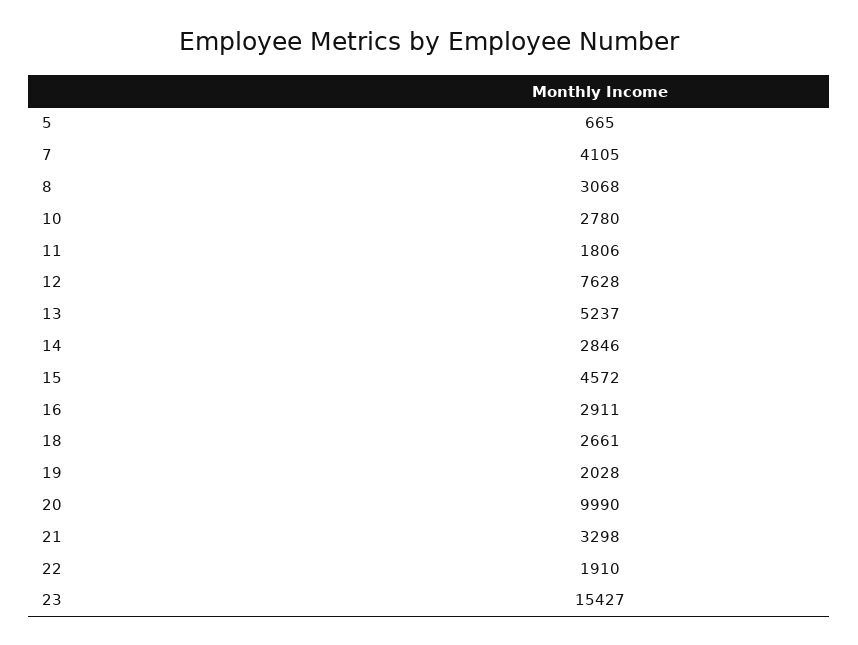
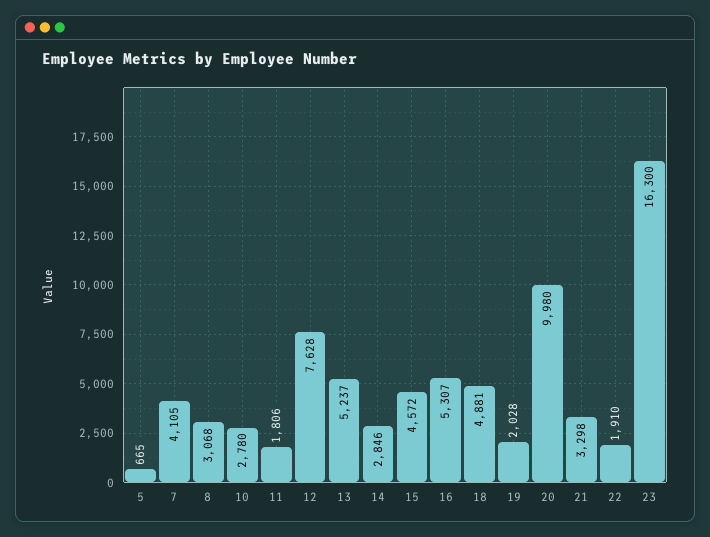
16: 2911 -> 5307
18: 2661 -> 4881
20: 9990 -> 9980
23: 15427 -> 16300

